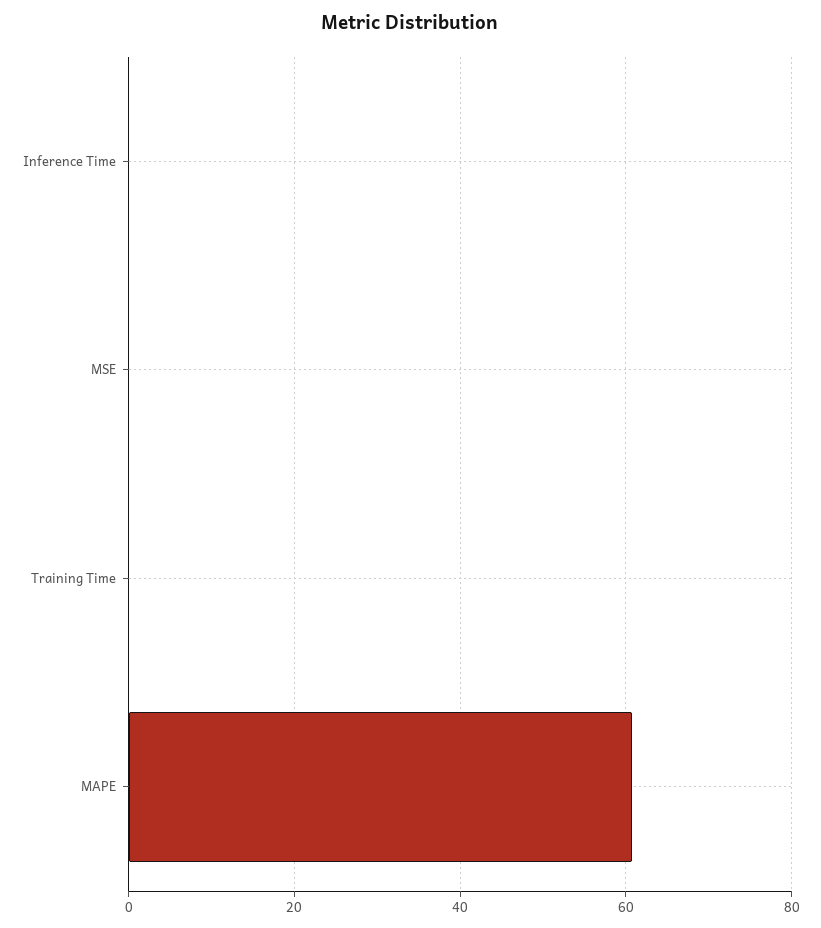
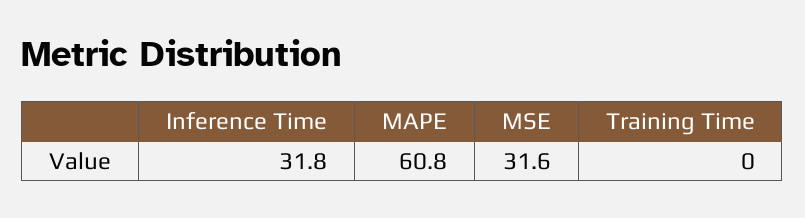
Inference Time: 0 -> 31.8
MSE: 0 -> 31.6

